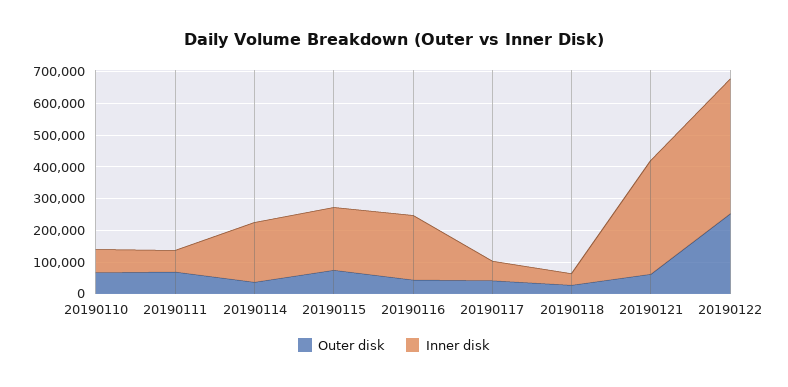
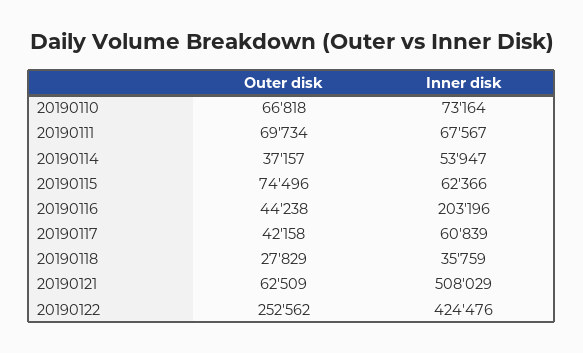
Inner disk, 20190114: 200000 -> 53947
Inner disk, 20190115: 200000 -> 62366
Inner disk, 20190121: 350000 -> 508029

